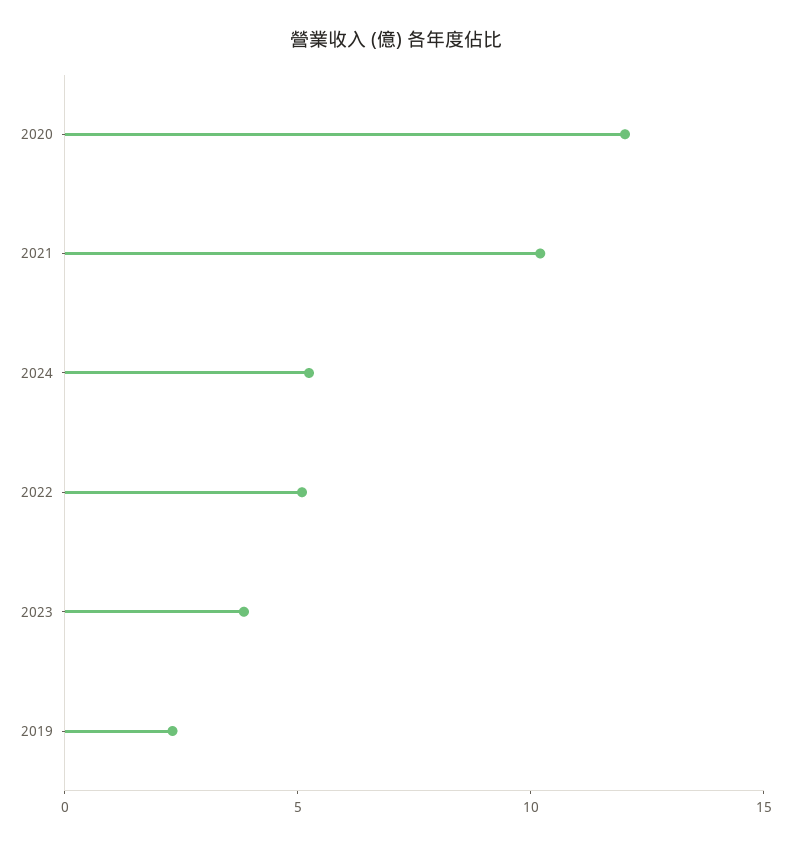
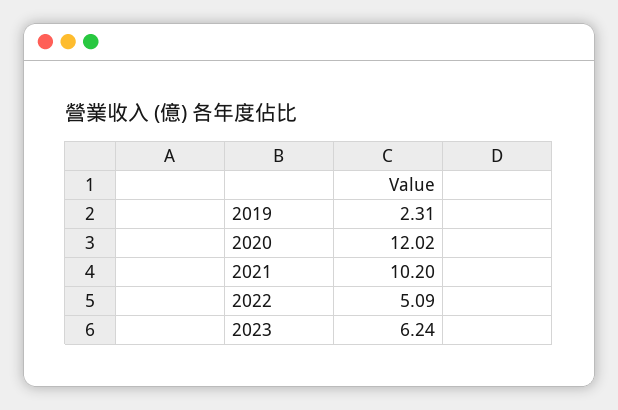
2024: 5 -> none
2023: 4 -> 6.24

